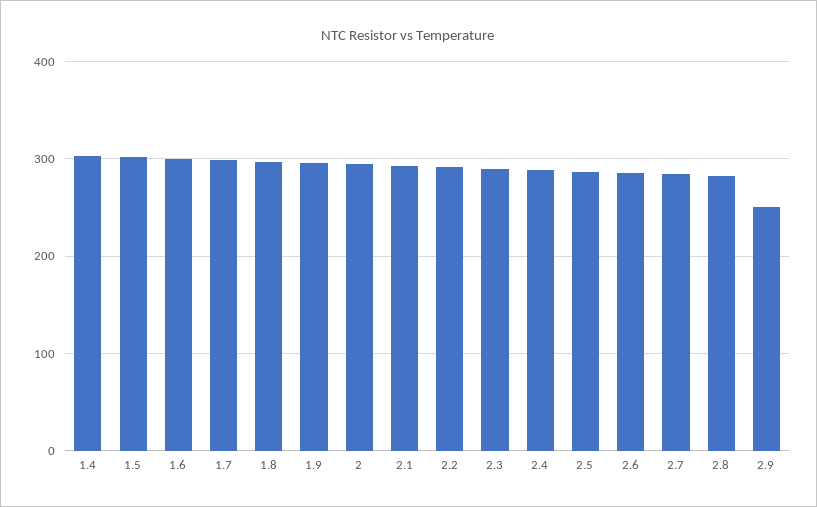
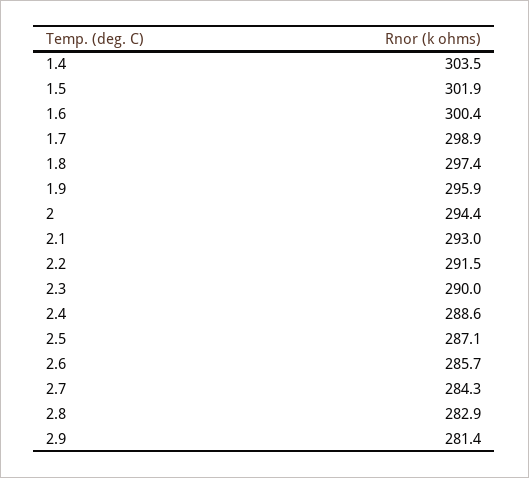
2.9: 250 -> 281.4

